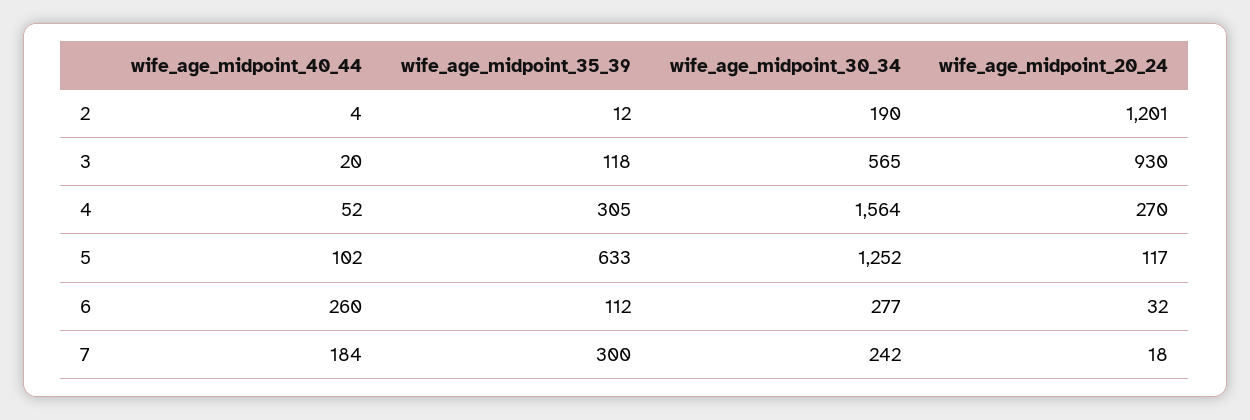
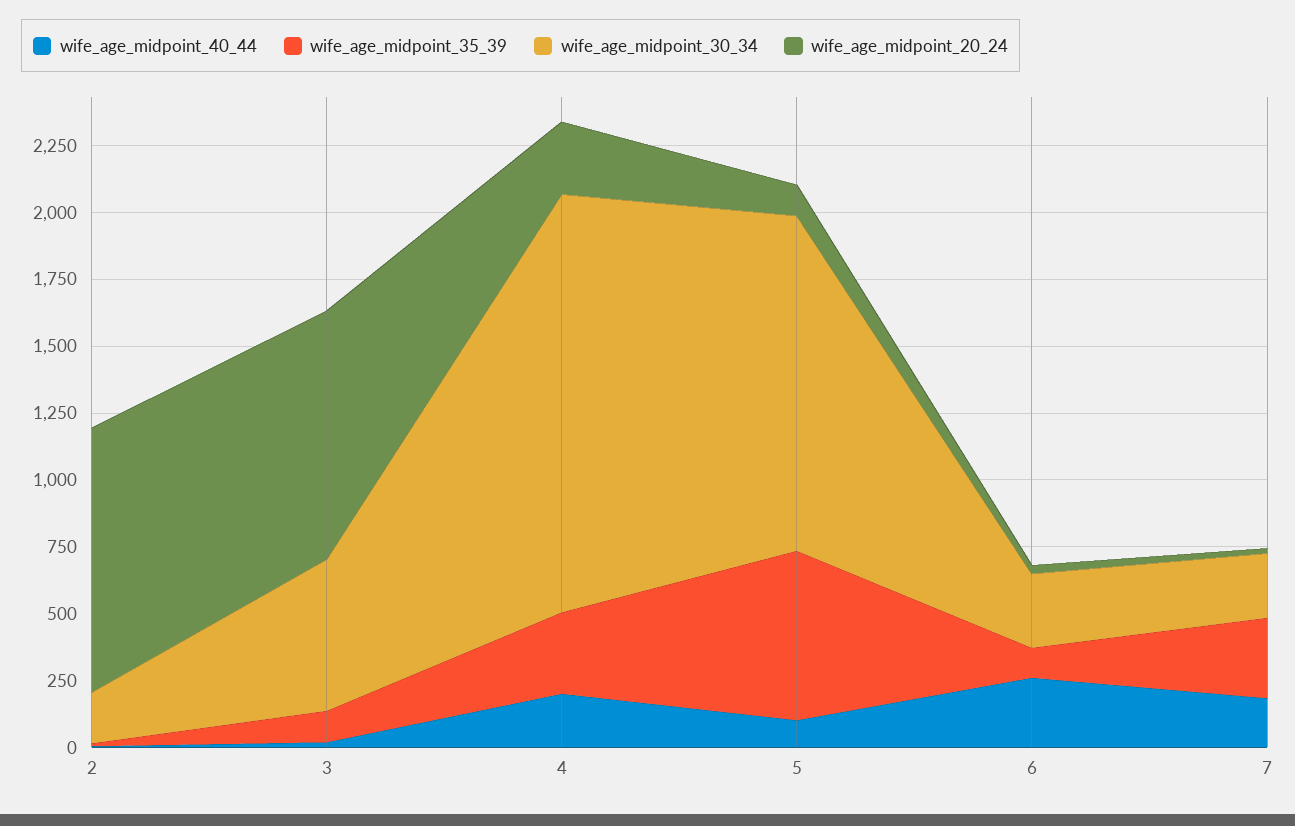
wife_age_midpoint_20_24, 2: 1201 -> 1000
wife_age_midpoint_40_44, 4: 52 -> 200

